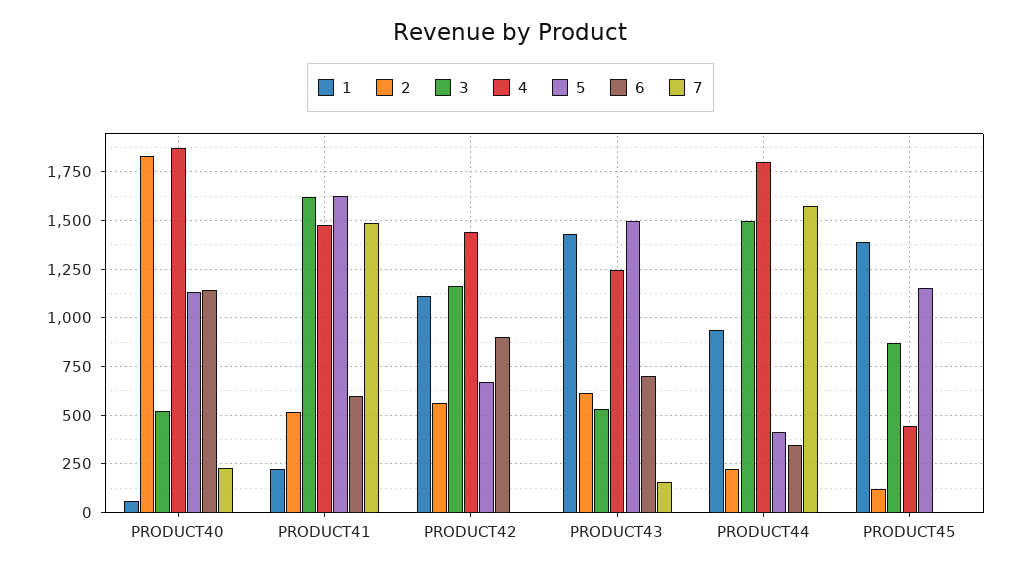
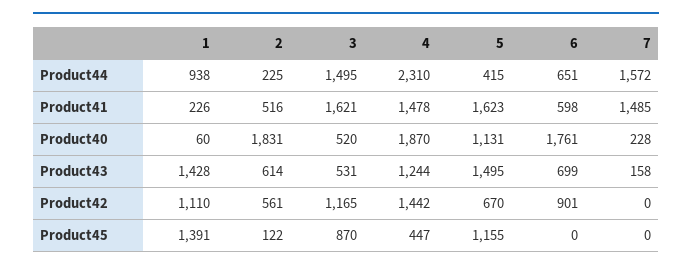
6, PRODUCT40: 1150 -> 1761
4, PRODUCT44: 1800 -> 2310
6, PRODUCT44: 350 -> 651

